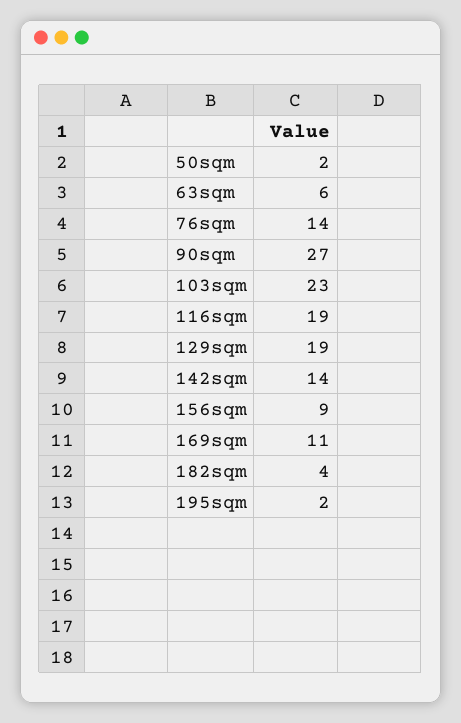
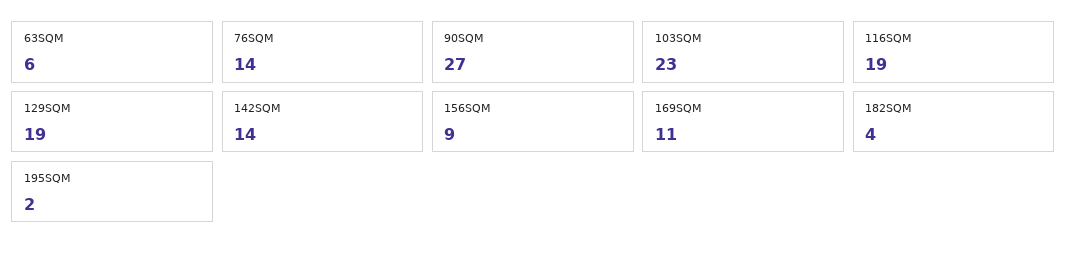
50sqm: 2 -> none

